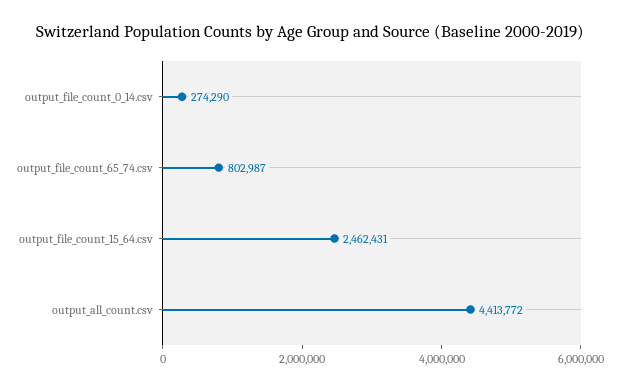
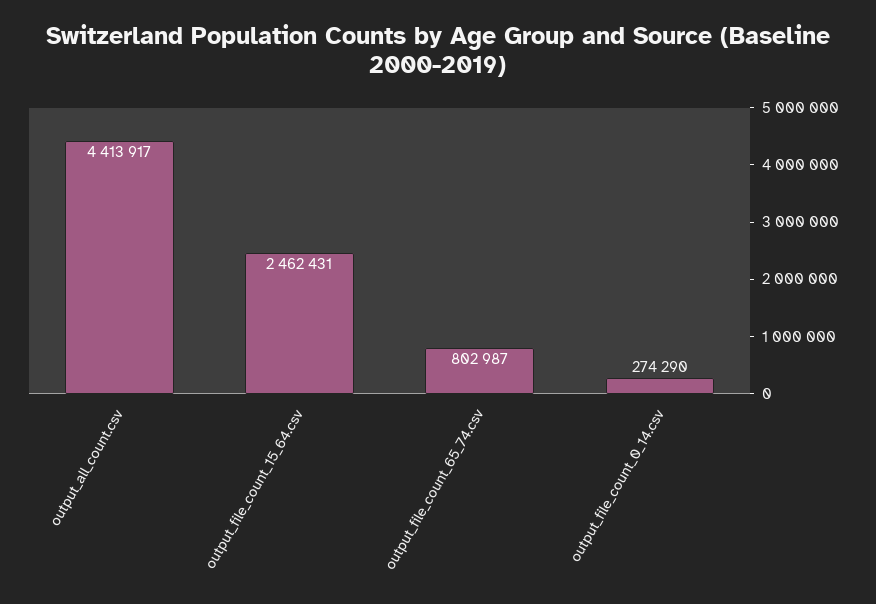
output_all_count.csv: 4413772 -> 4413917

